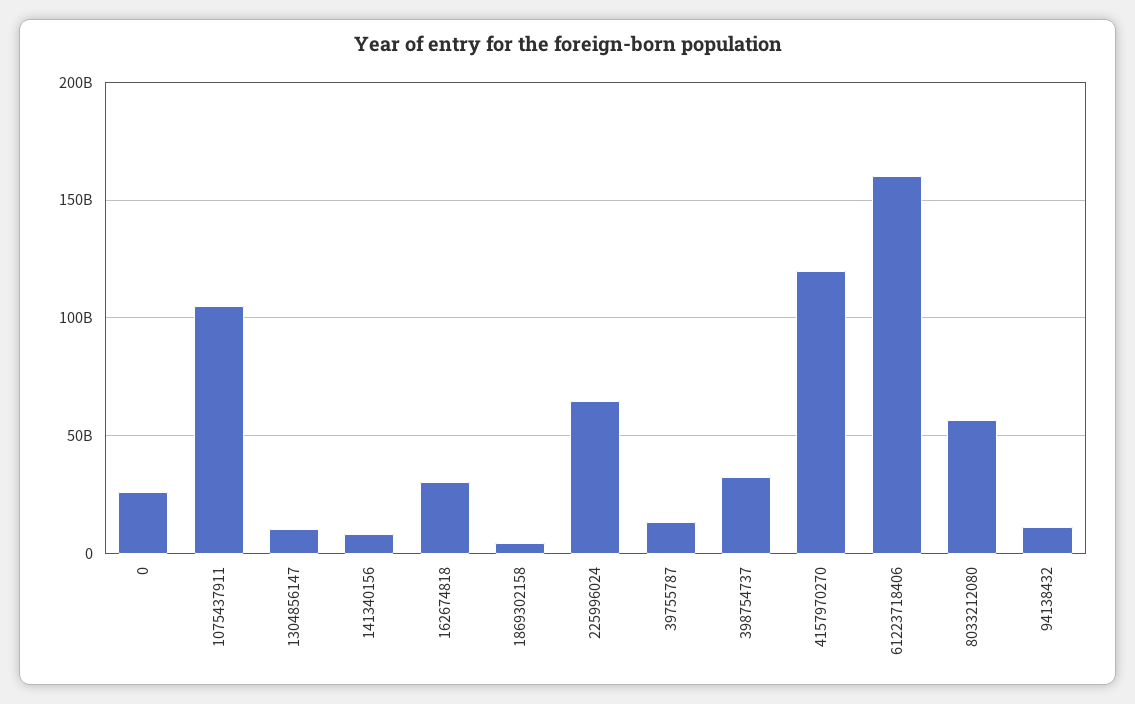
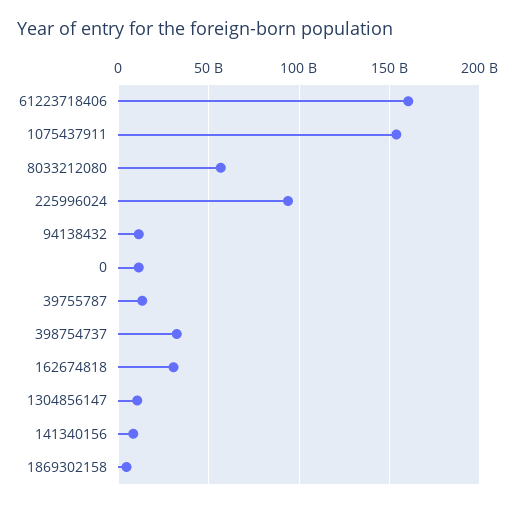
0: 25000000000 -> 10000000000
1075437911: 105000000000 -> 155000000000
225996024: 65000000000 -> 95000000000
4157970270: 120000000000 -> none

